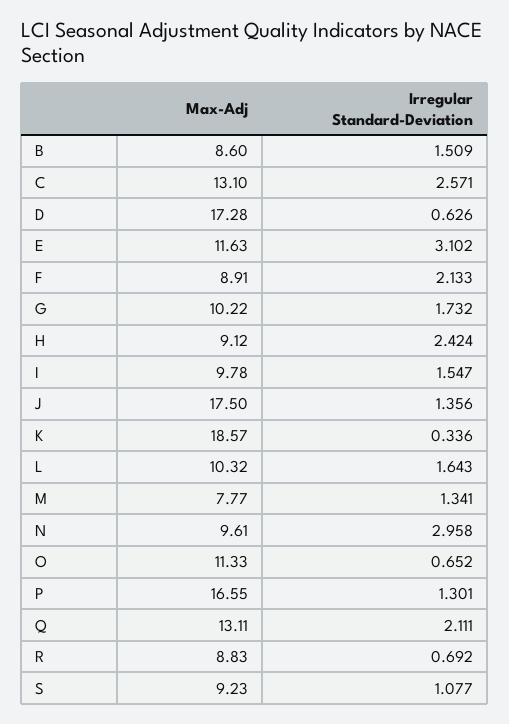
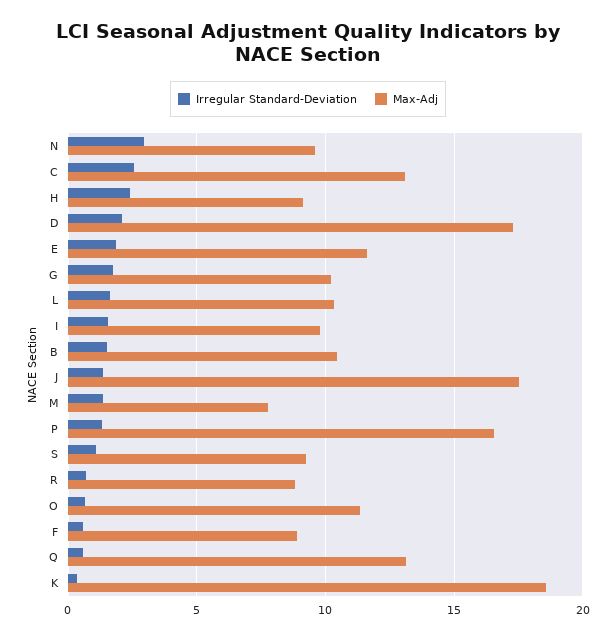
Max-Adj, B: 8.6 -> 10.5
Irregular Standard-Deviation, D: 0.626 -> 2
Irregular Standard-Deviation, E: 3.102 -> 2
Irregular Standard-Deviation, F: 2.133 -> 0.5
Irregular Standard-Deviation, Q: 2.111 -> 0.5

